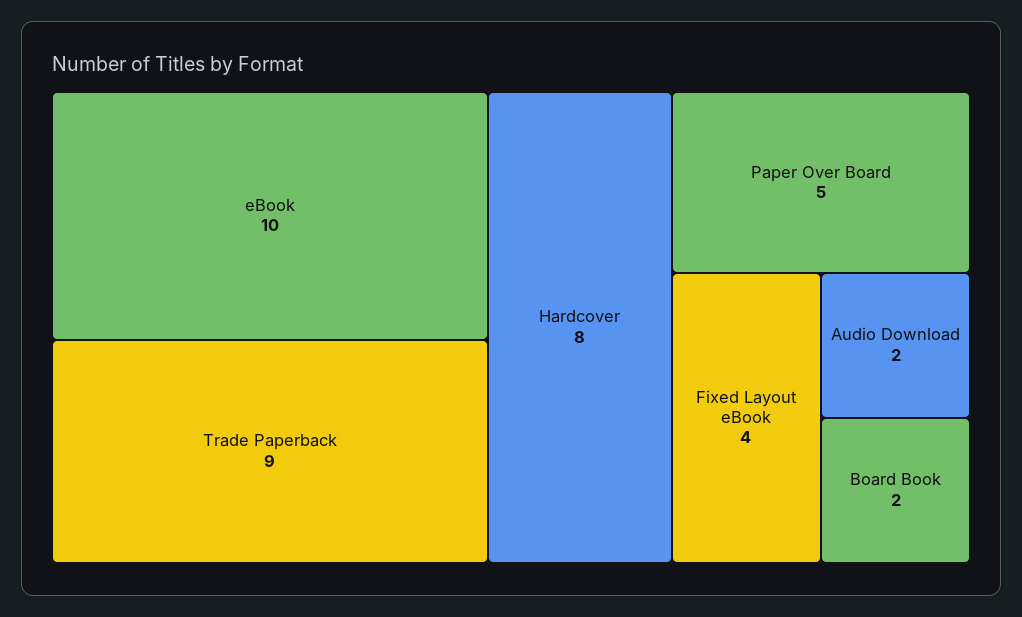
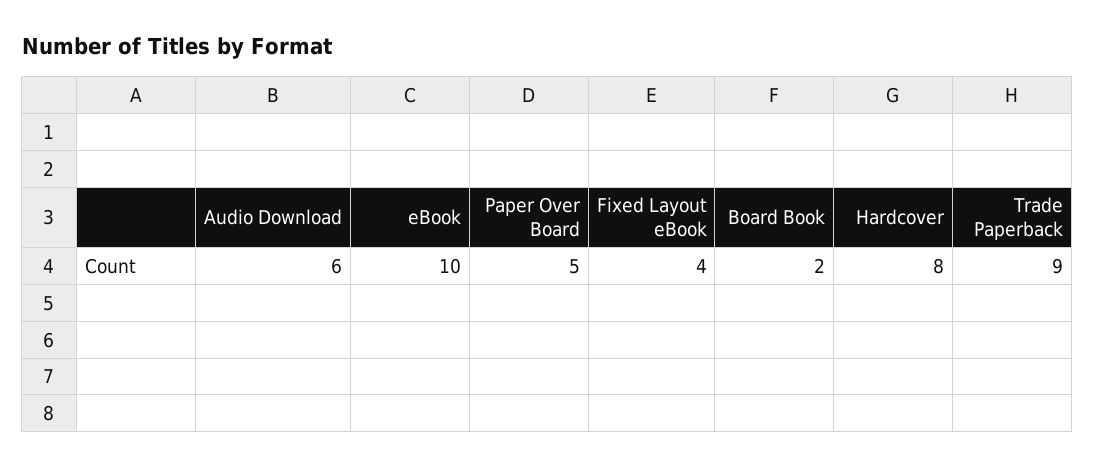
Audio Download: 2 -> 6

